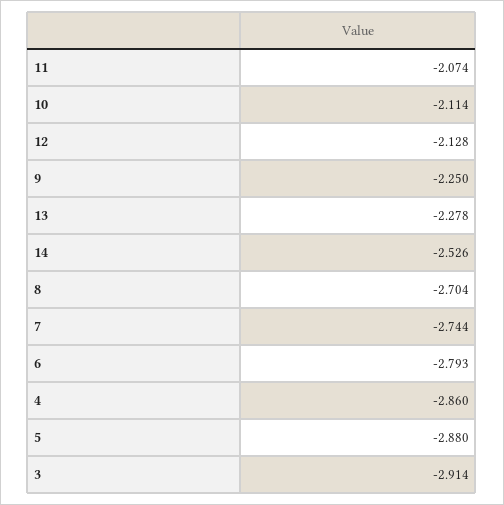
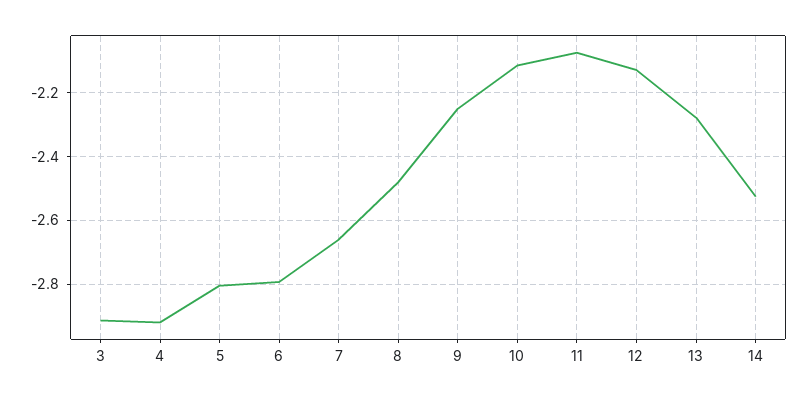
8: -2.704 -> -2.48
7: -2.744 -> -2.66
4: -2.86 -> -2.92
5: -2.88 -> -2.8

